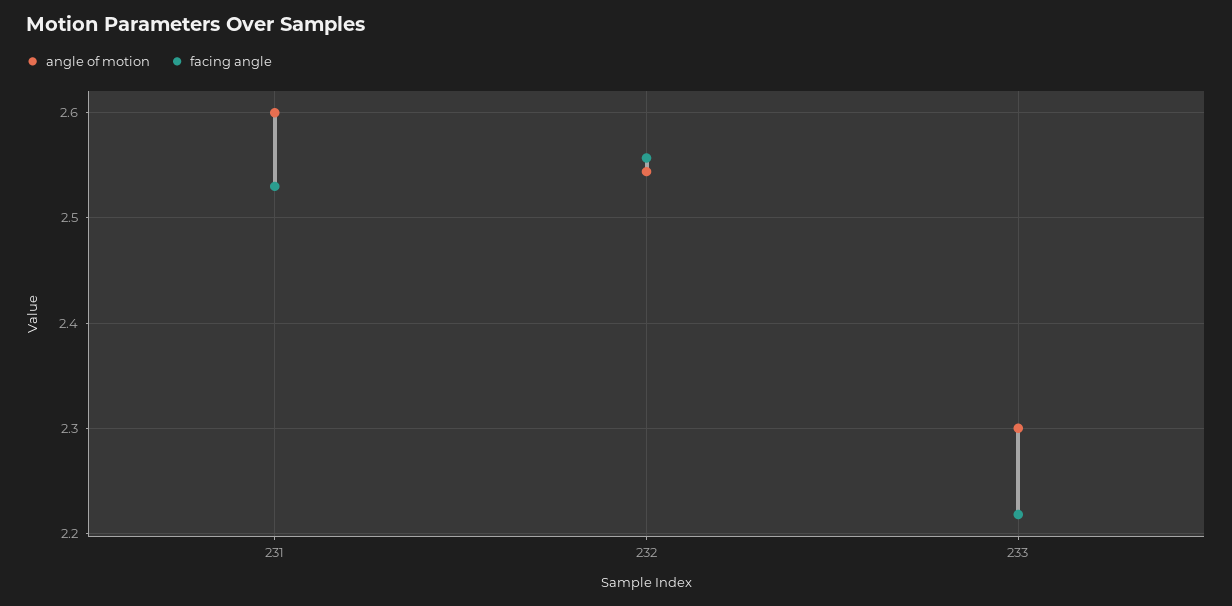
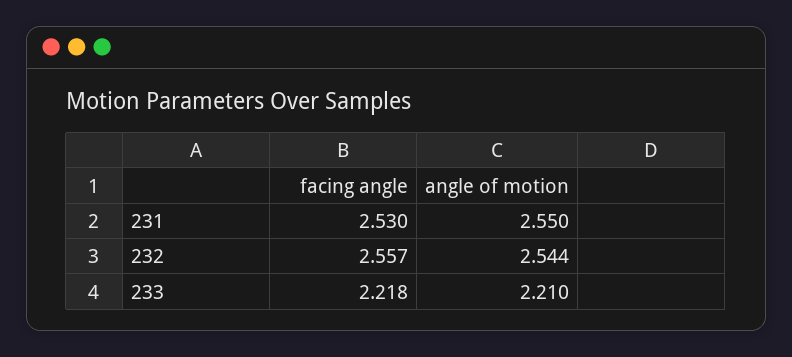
angle of motion, 231: 2.6 -> 2.55
angle of motion, 233: 2.3 -> 2.21

